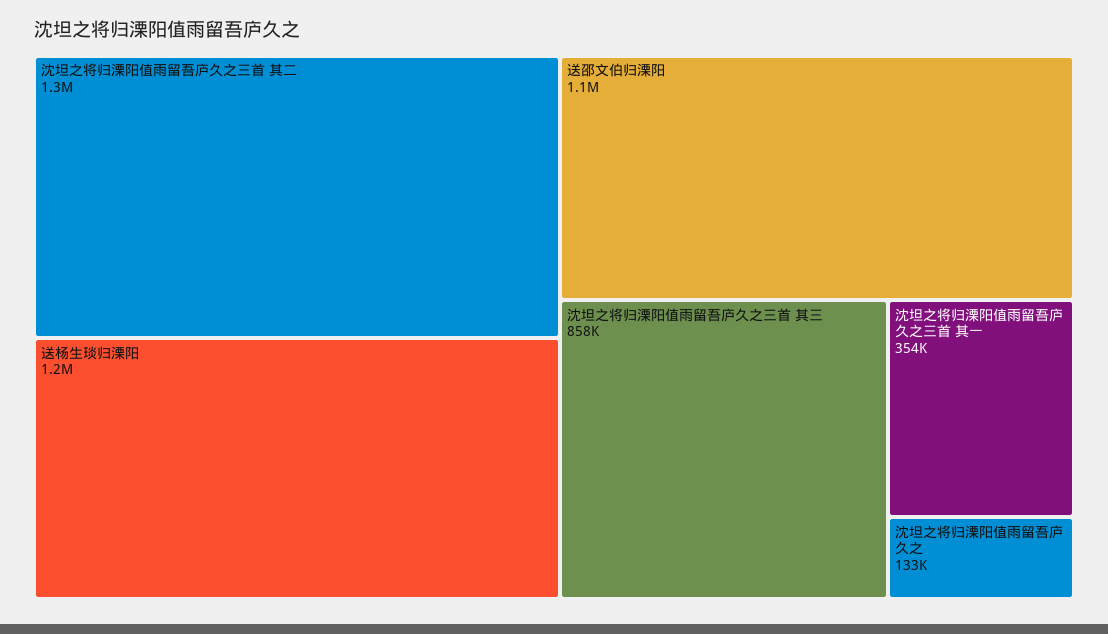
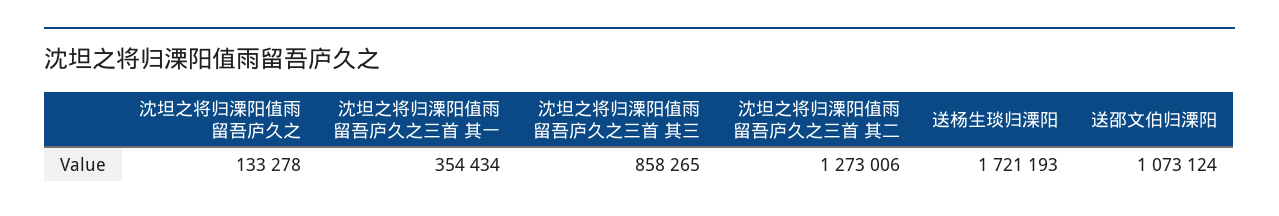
送杨生琰归溧阳: 1200000 -> 1721193

